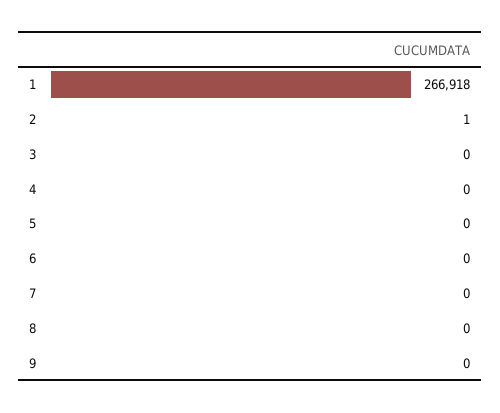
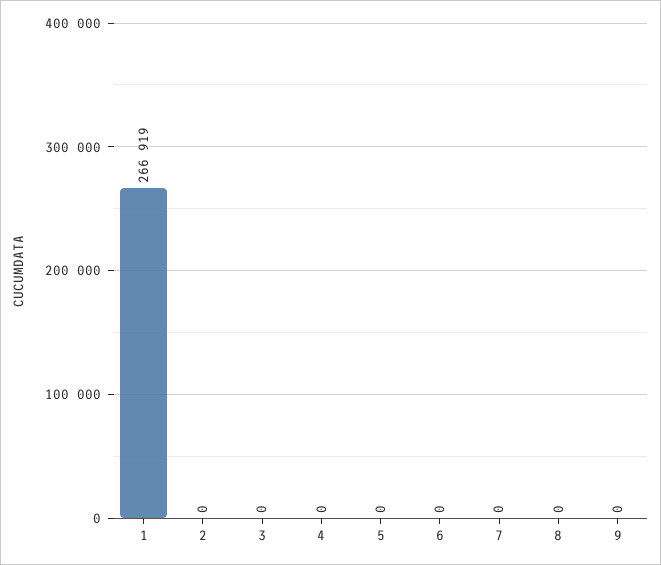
1: 266918 -> 266919
2: 1 -> 0

